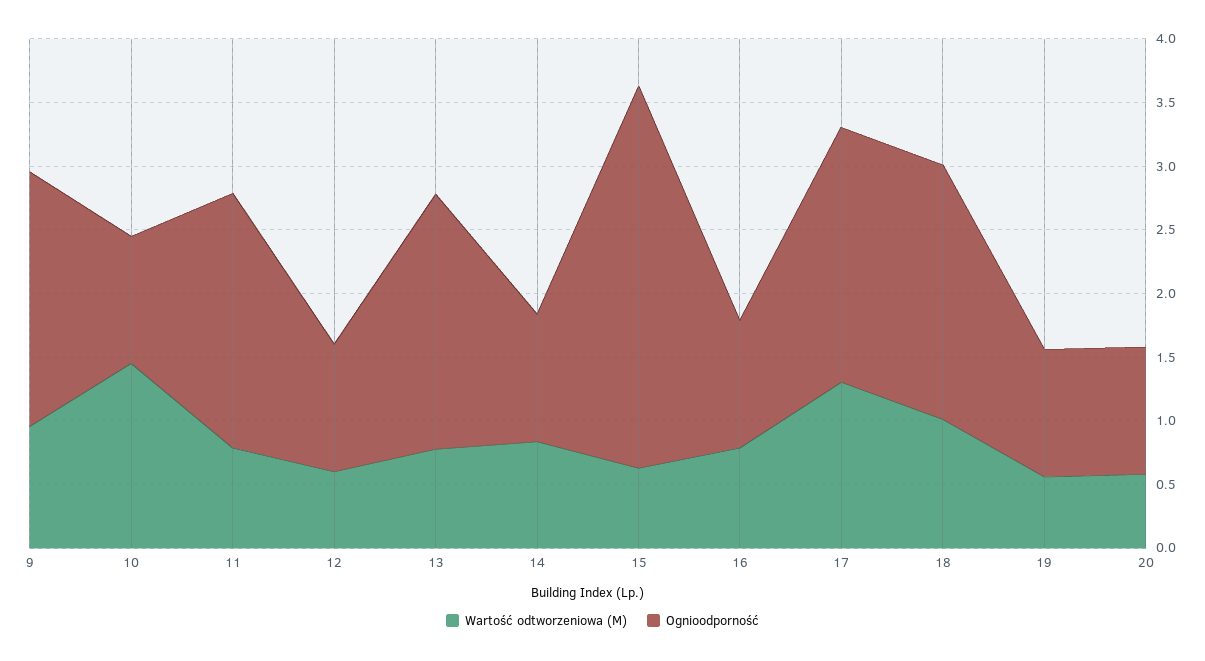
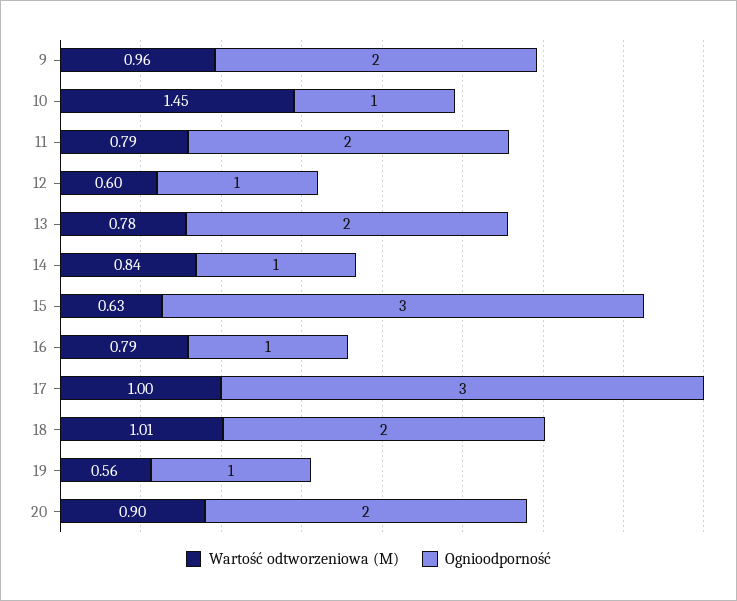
Wartość odtworzeniowa (M), 17: 1.3 -> 1
Ognioodporność, 17: 2 -> 3
Wartość odtworzeniowa (M), 20: 0.6 -> 0.9
Ognioodporność, 20: 1 -> 2

